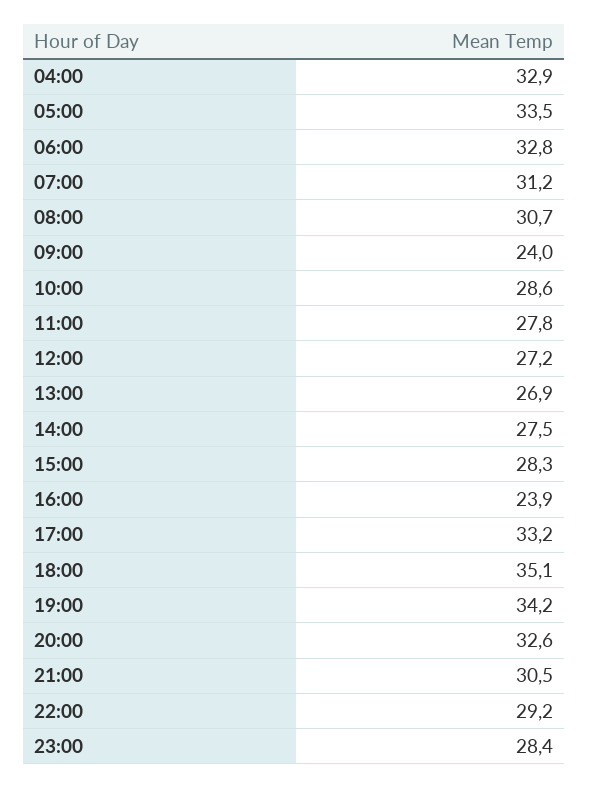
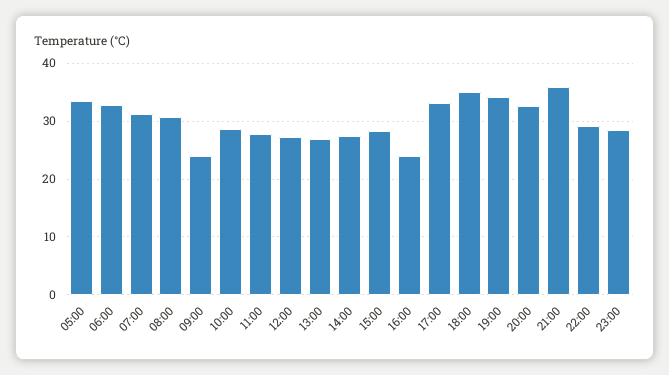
04:00: 32.9 -> none
21:00: 30.5 -> 36

